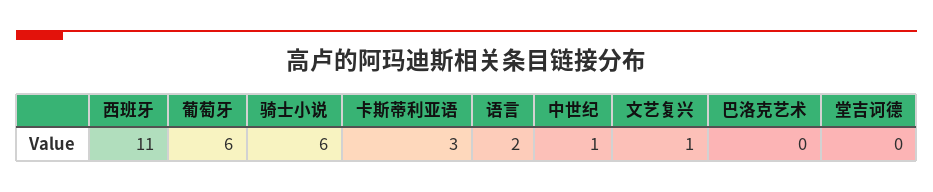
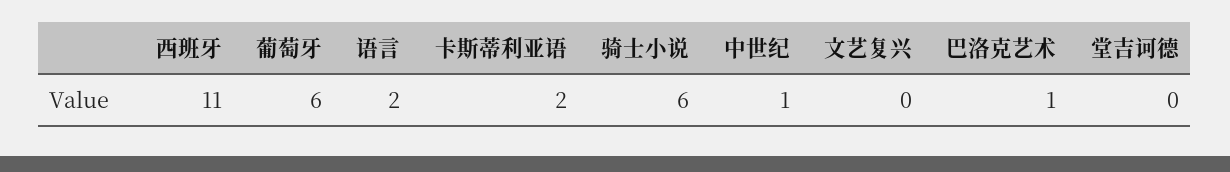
卡斯蒂利亚语: 3 -> 2
文艺复兴: 1 -> 0
巴洛克艺术: 0 -> 1

